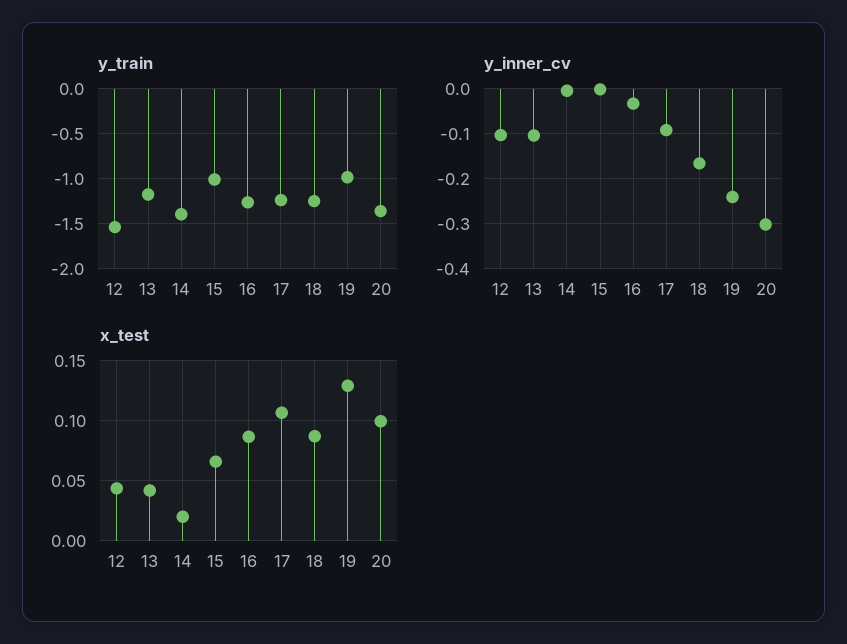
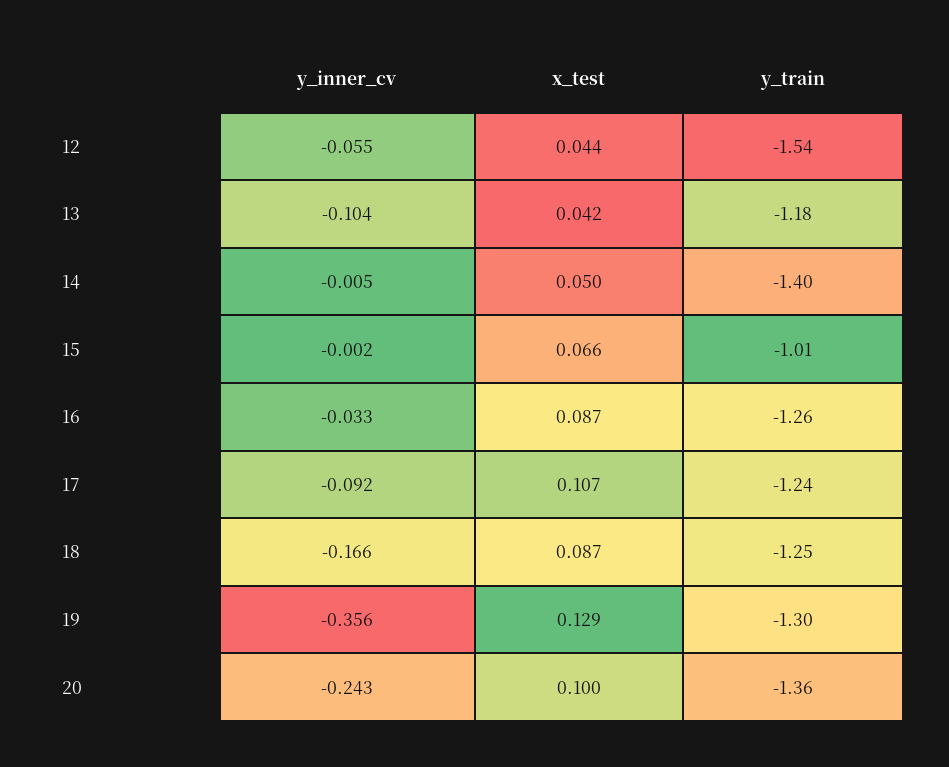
y_train, 19: -1 -> -1.3
y_inner_cv, 12: -0.1 -> -0.055
y_inner_cv, 19: -0.24 -> -0.356
y_inner_cv, 20: -0.3 -> -0.243
x_test, 14: 0.02 -> 0.05

